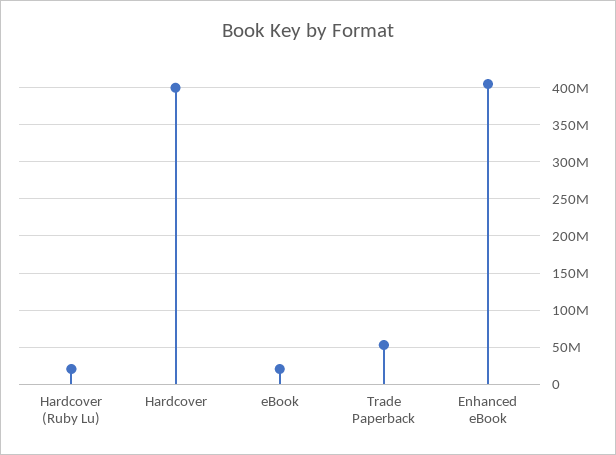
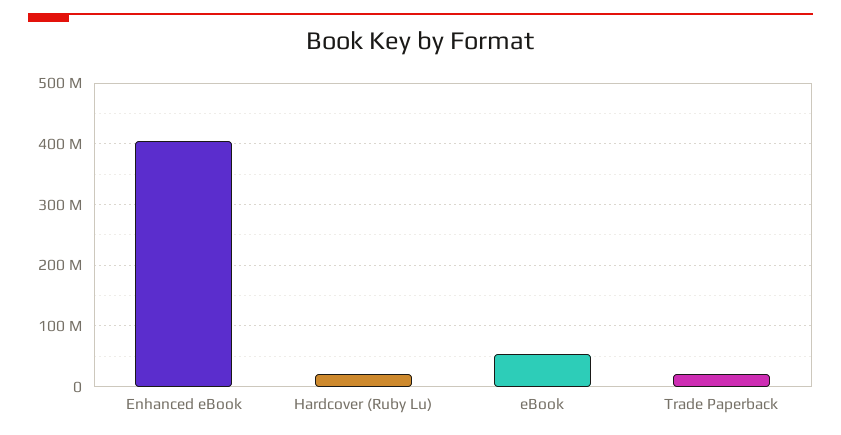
Hardcover: 400000000 -> none
eBook: 20000000 -> 50000000
Trade Paperback: 50000000 -> 20000000

